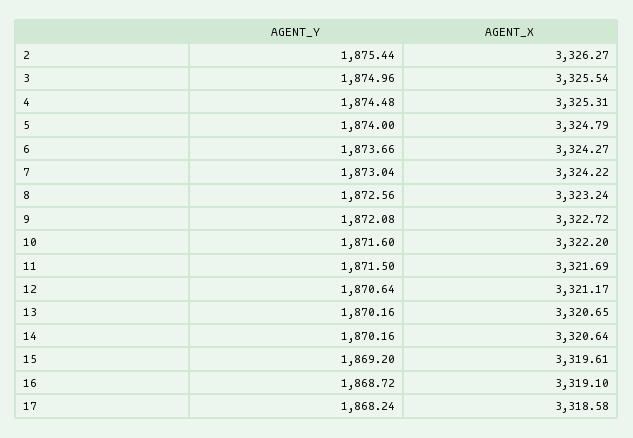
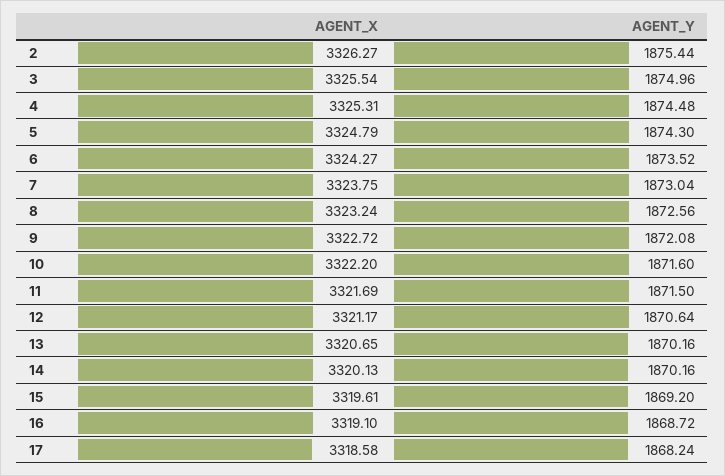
AGENT_Y, 5: 1874 -> 1874.3
AGENT_Y, 6: 1873.66 -> 1873.52
AGENT_X, 7: 3324.22 -> 3323.75
AGENT_X, 14: 3320.64 -> 3320.13

